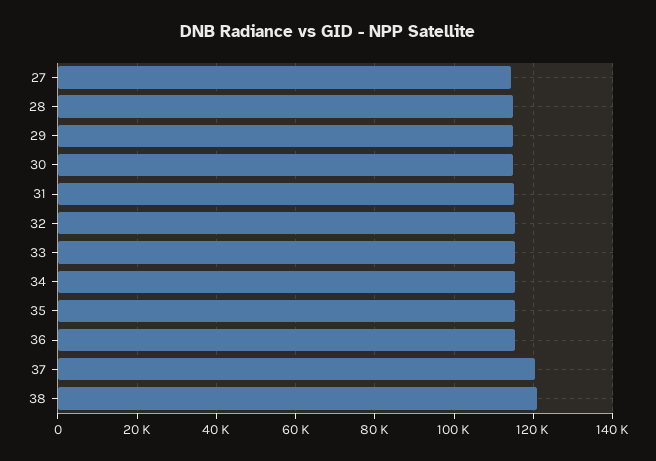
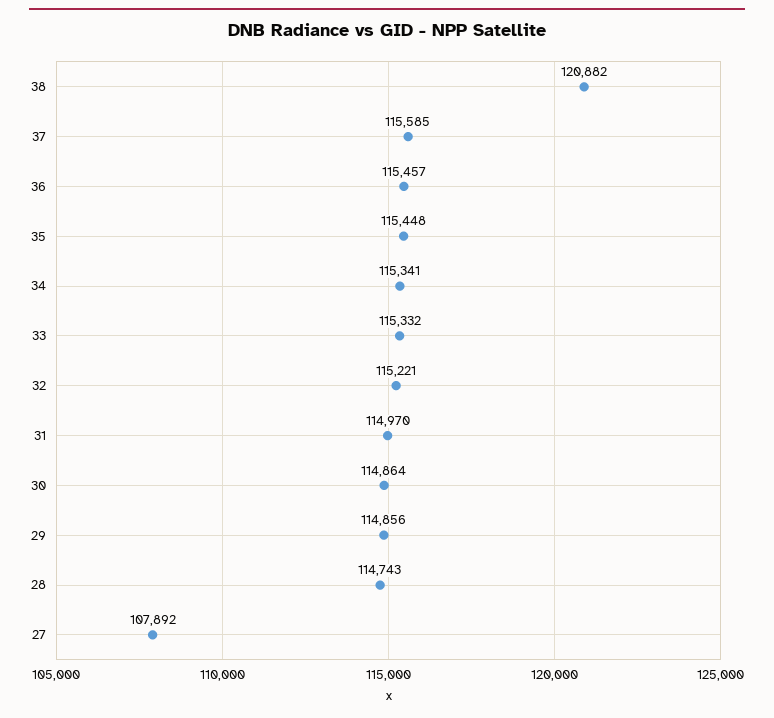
27: 114000 -> 107892
37: 120000 -> 115585

